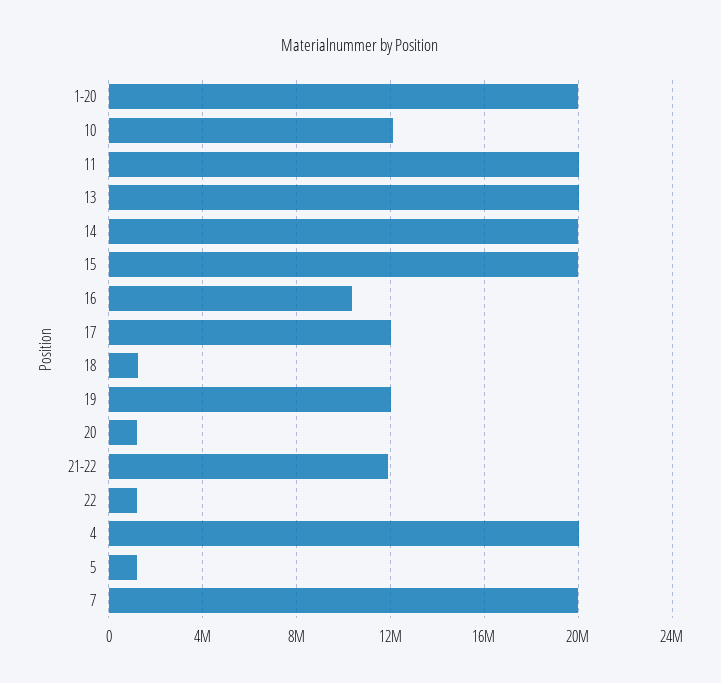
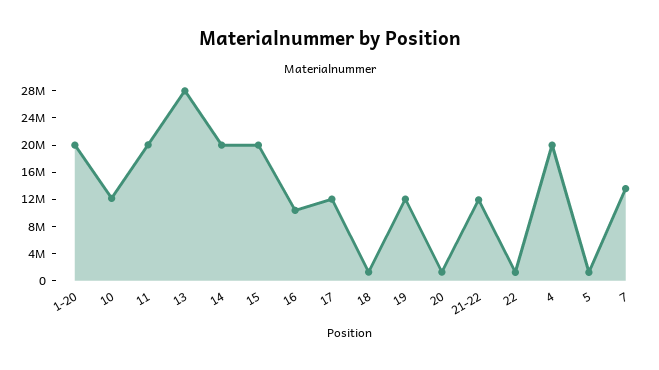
13: 20000000 -> 28000000
7: 20000000 -> 14000000

